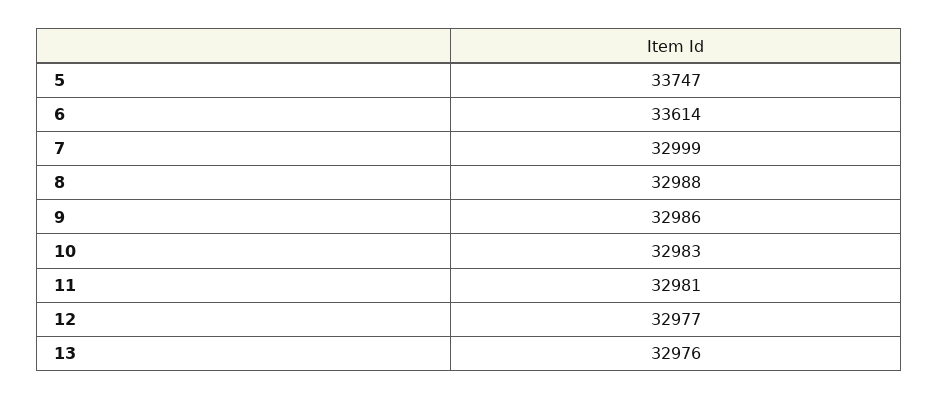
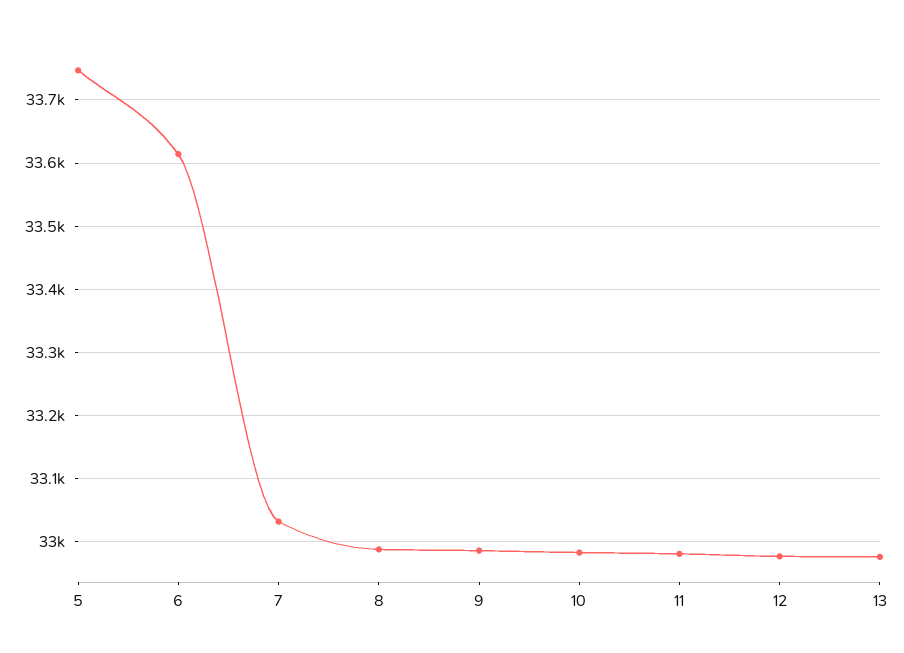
7: 32999 -> 33030

